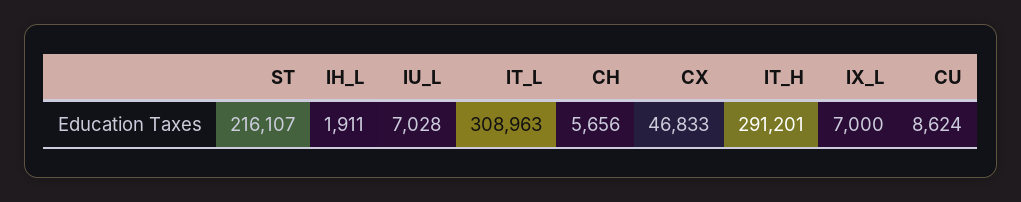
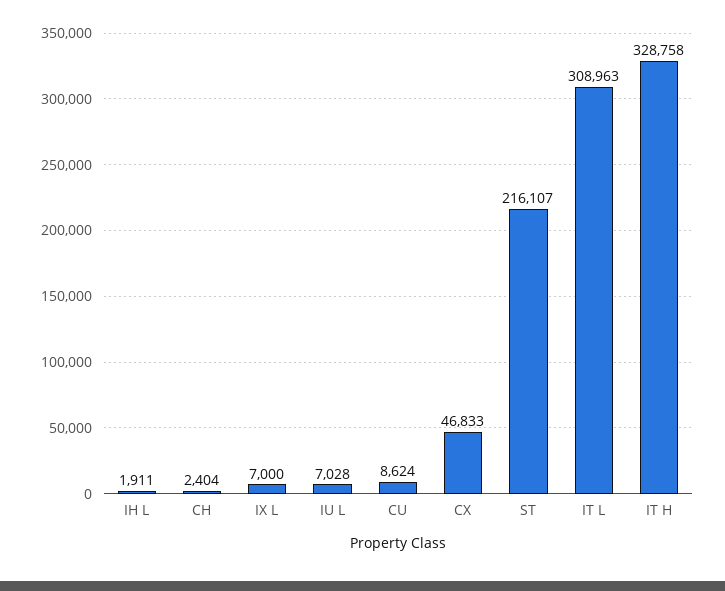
CH: 5656 -> 2404
IT_H: 291201 -> 328758

